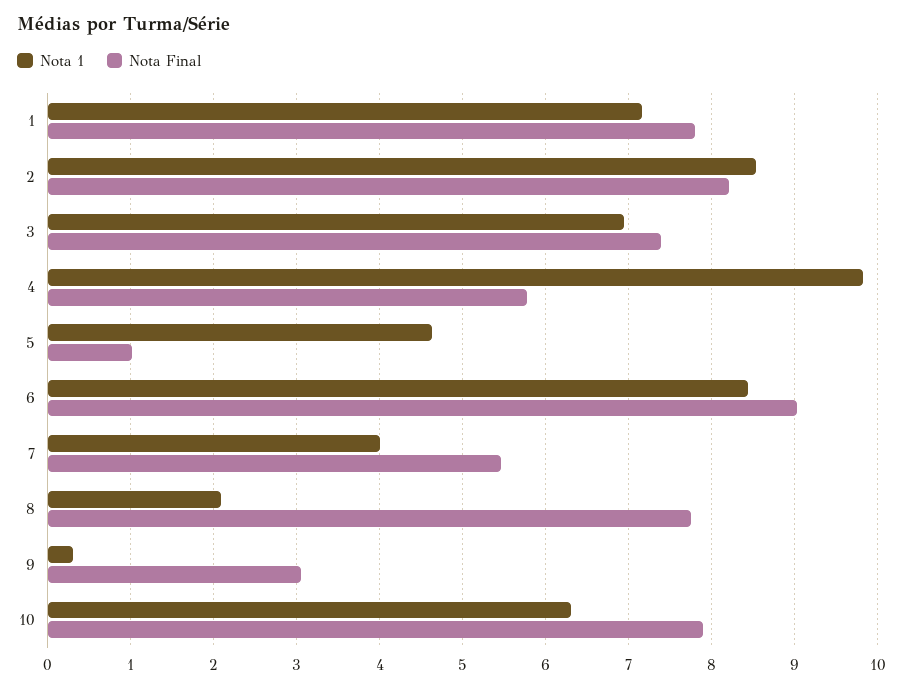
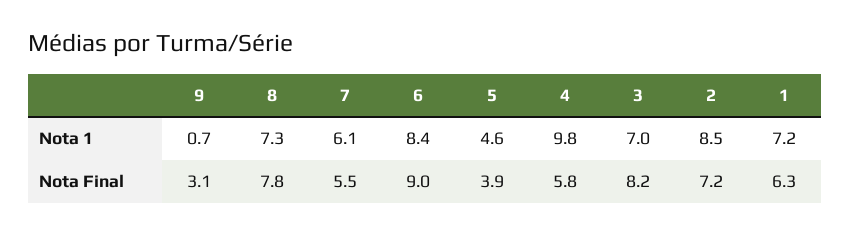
Nota Final, 1: 7.8 -> 6.3
Nota Final, 2: 8.2 -> 7.2
Nota Final, 3: 7.4 -> 8.2
Nota Final, 5: 1 -> 3.9
Nota 1, 7: 4 -> 6.1
Nota 1, 8: 2.1 -> 7.3
Nota 1, 9: 0.3 -> 0.7
Nota 1, 10: 6.3 -> none
Nota Final, 10: 7.9 -> none

